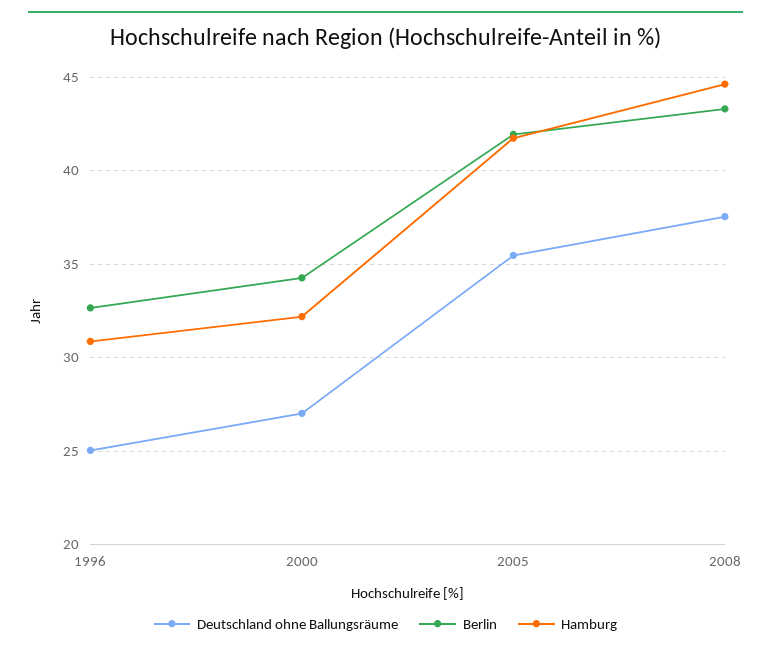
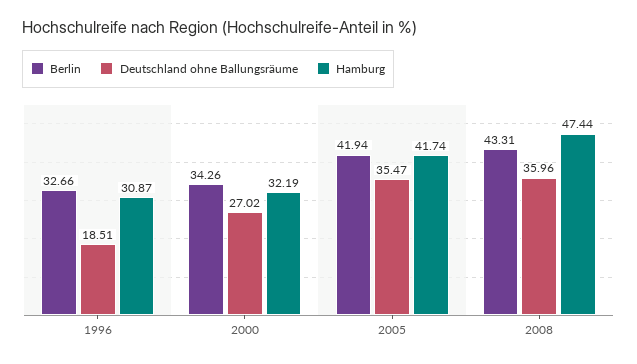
Deutschland ohne Ballungsräume, 1996: 25 -> 18.51
Deutschland ohne Ballungsräume, 2008: 37.5 -> 35.96
Hamburg, 2008: 44.5 -> 47.44

